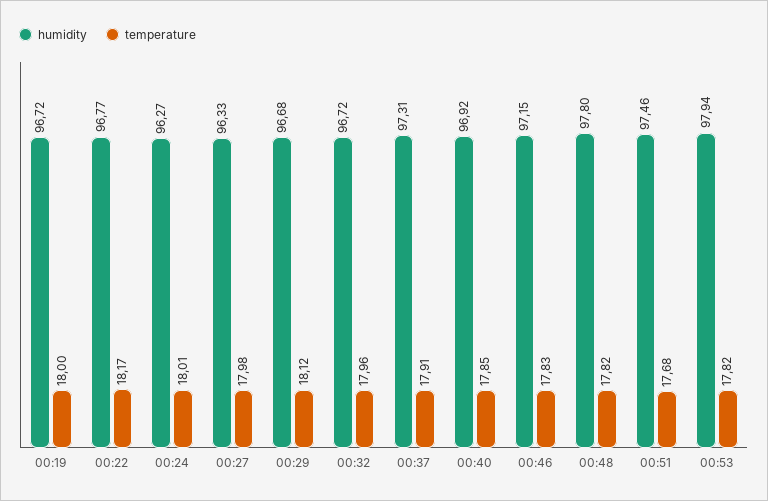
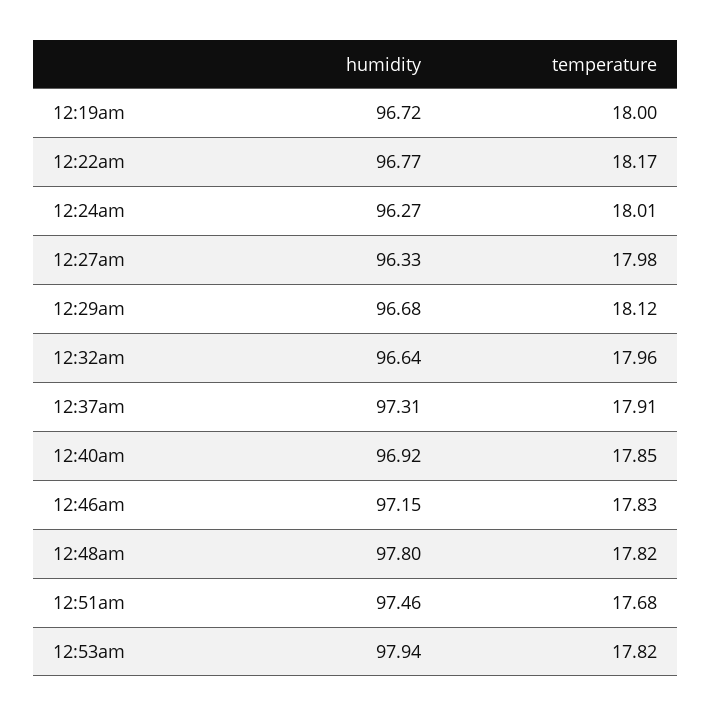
humidity, 00:32: 96.72 -> 96.64

